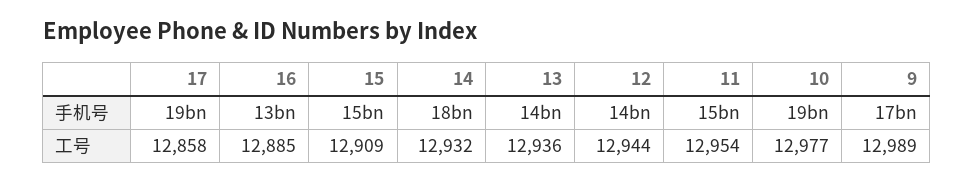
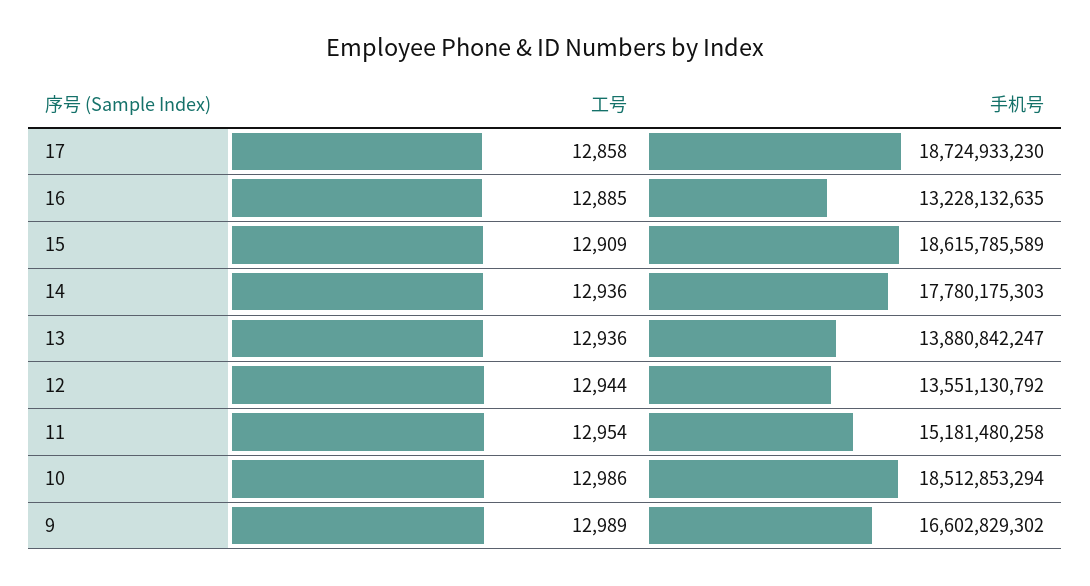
15, 手机号: 15000000000 -> 18615785589
14, 工号: 12932 -> 12936
10, 工号: 12977 -> 12986

